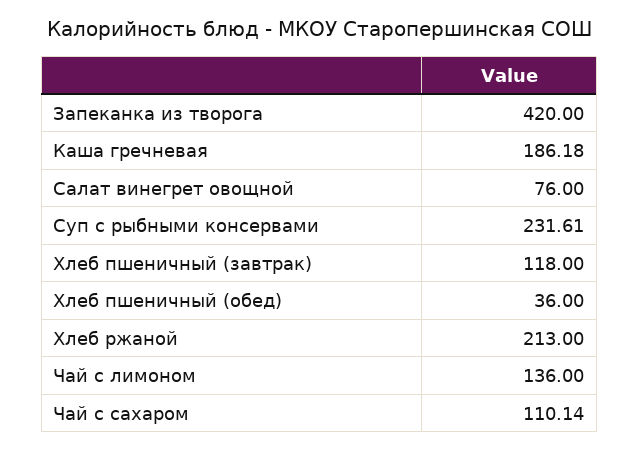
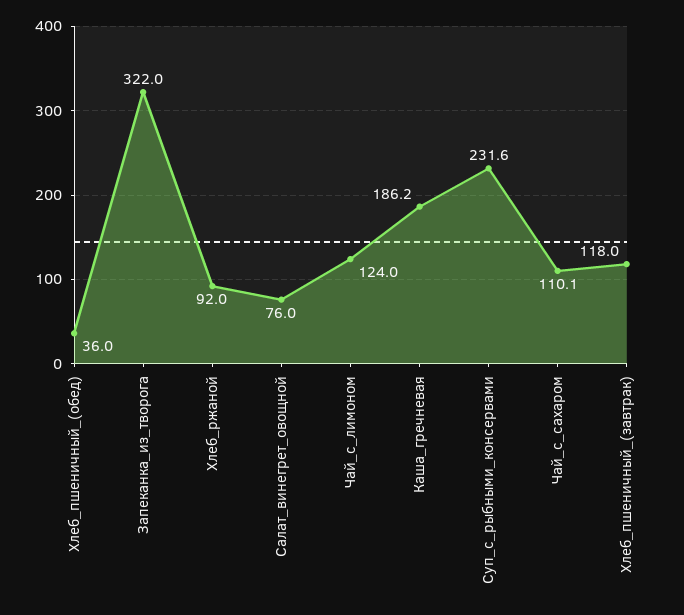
Запеканка из творога: 420 -> 322
Хлеб ржаной: 213 -> 92
Чай с лимоном: 136 -> 124

